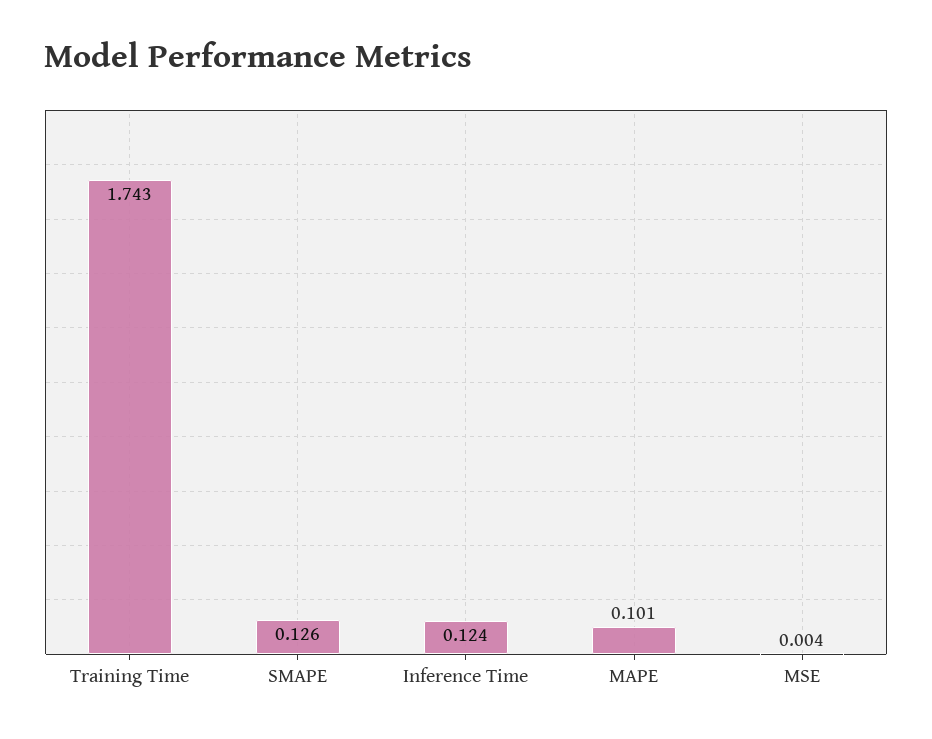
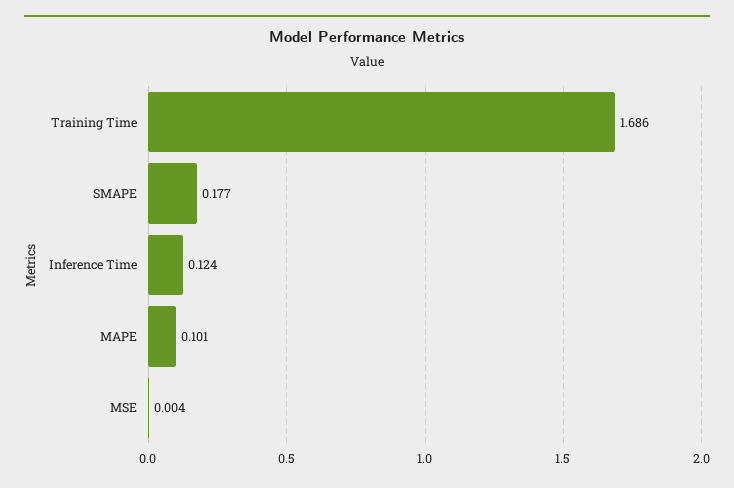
Training Time: 1.743 -> 1.686
SMAPE: 0.126 -> 0.177

